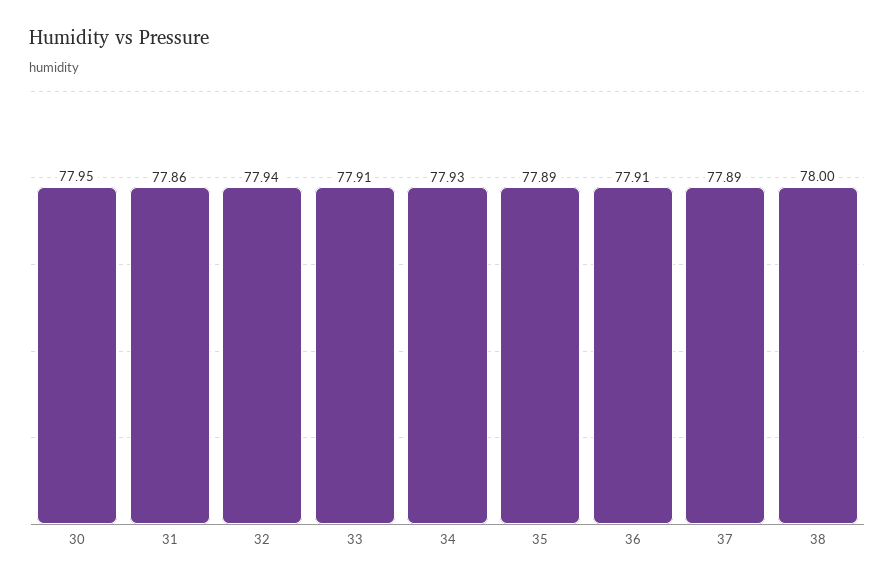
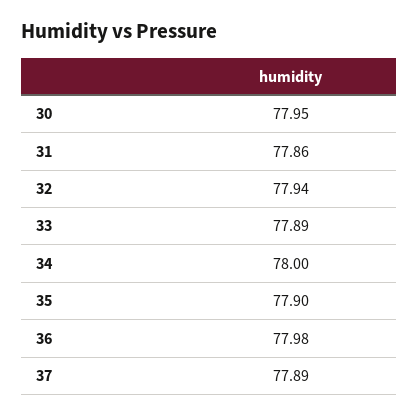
33: 77.91 -> 77.89
34: 77.93 -> 78
35: 77.89 -> 77.9
36: 77.91 -> 77.98
38: 78 -> none

